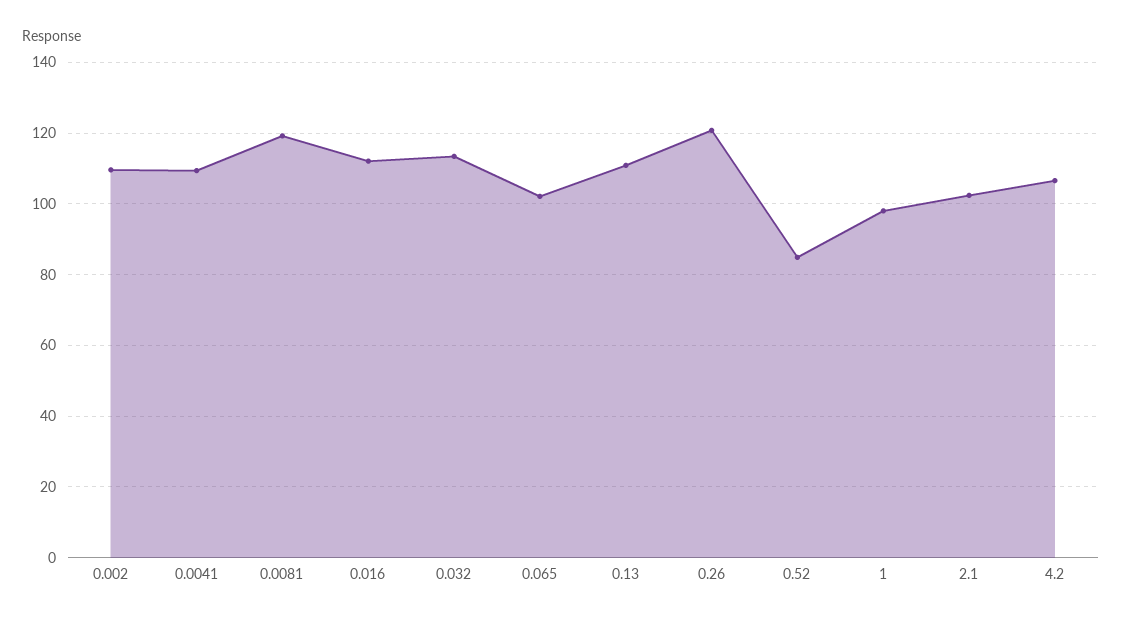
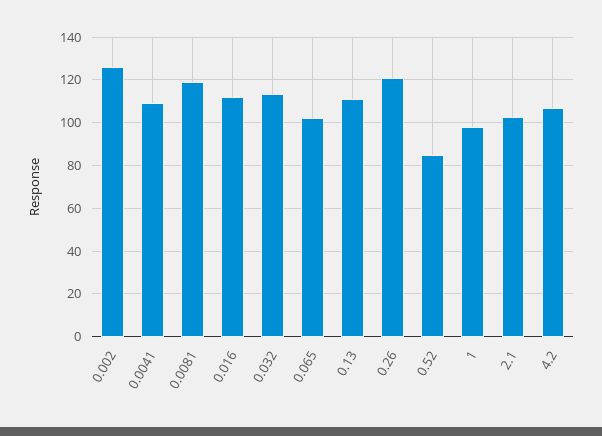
0.002: 110 -> 125

